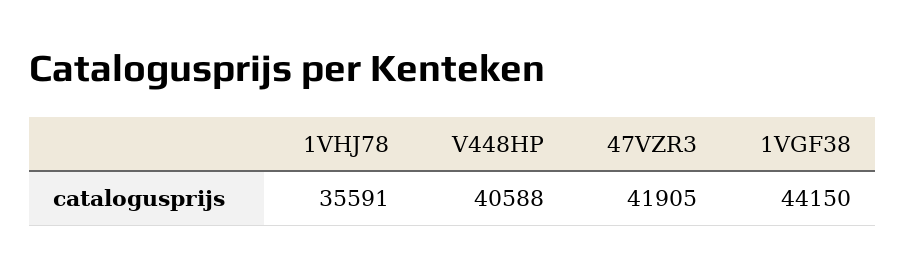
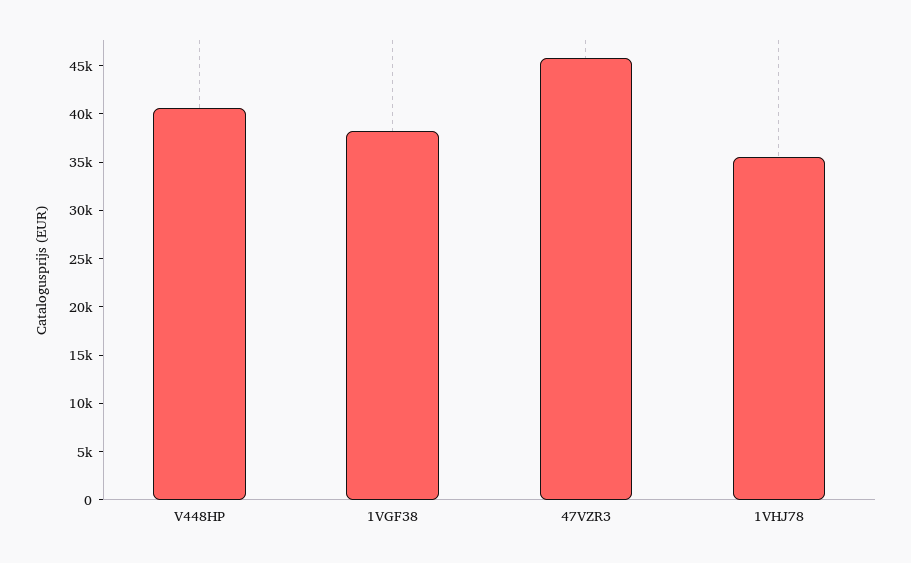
47VZR3: 41905 -> 46000
1VGF38: 44150 -> 38000

